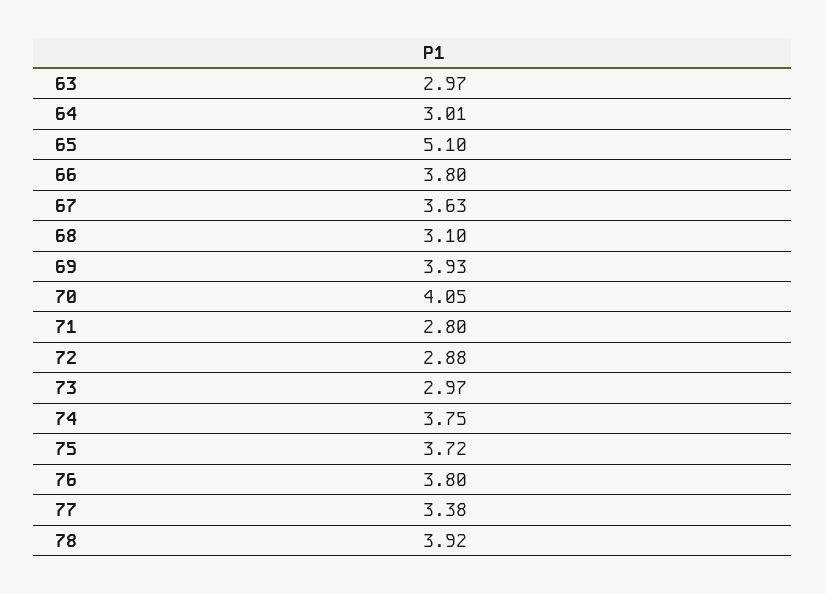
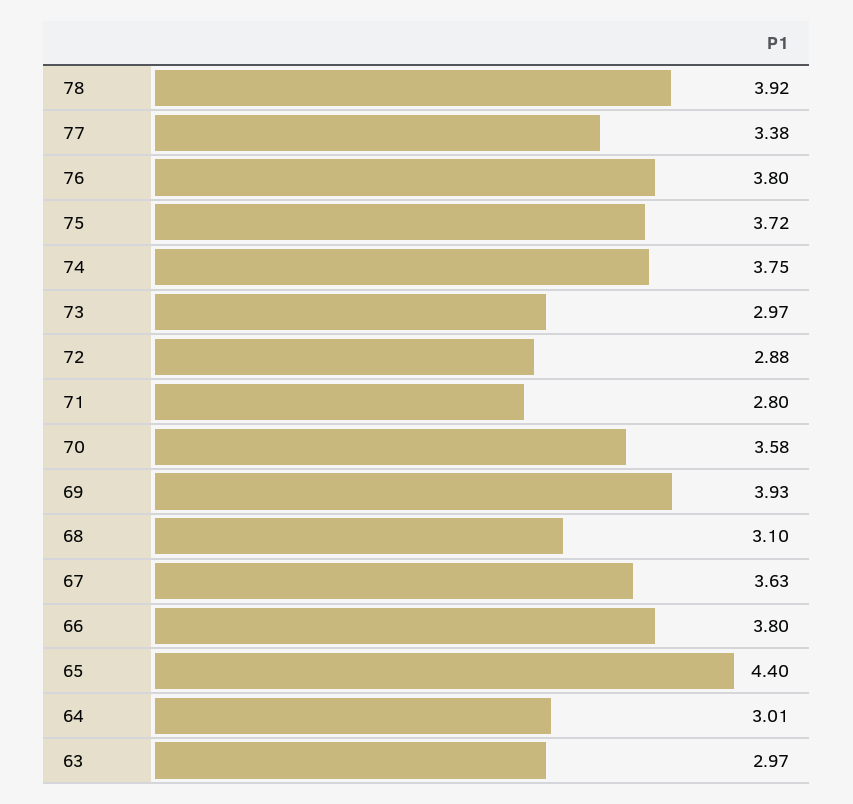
65: 5.1 -> 4.4
70: 4.05 -> 3.58

